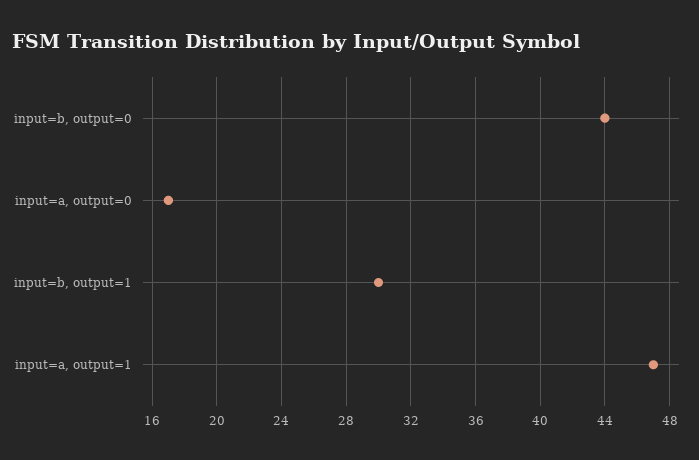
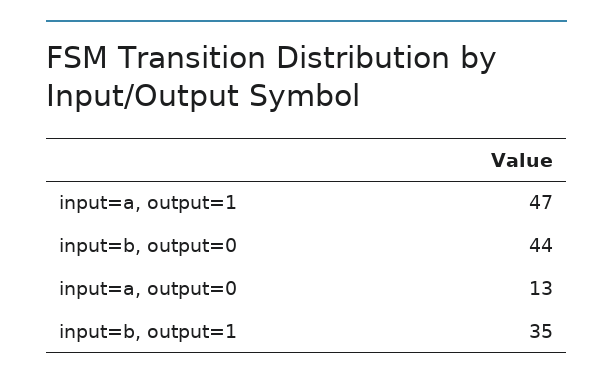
input=a, output=0: 17 -> 13
input=b, output=1: 30 -> 35

